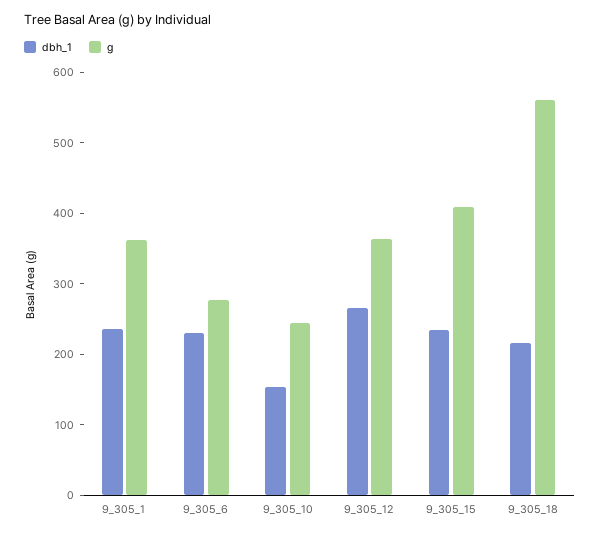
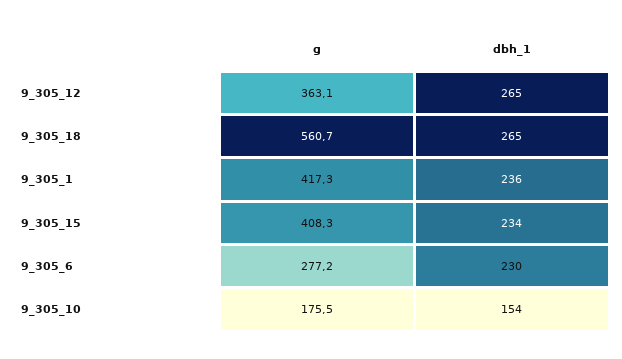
g, 9_305_1: 360 -> 417.3
g, 9_305_10: 240 -> 175.5
dbh_1, 9_305_18: 220 -> 265

